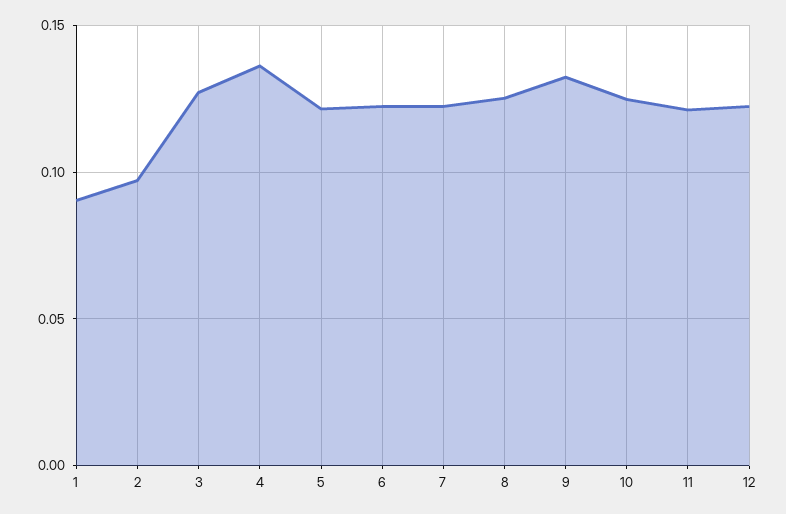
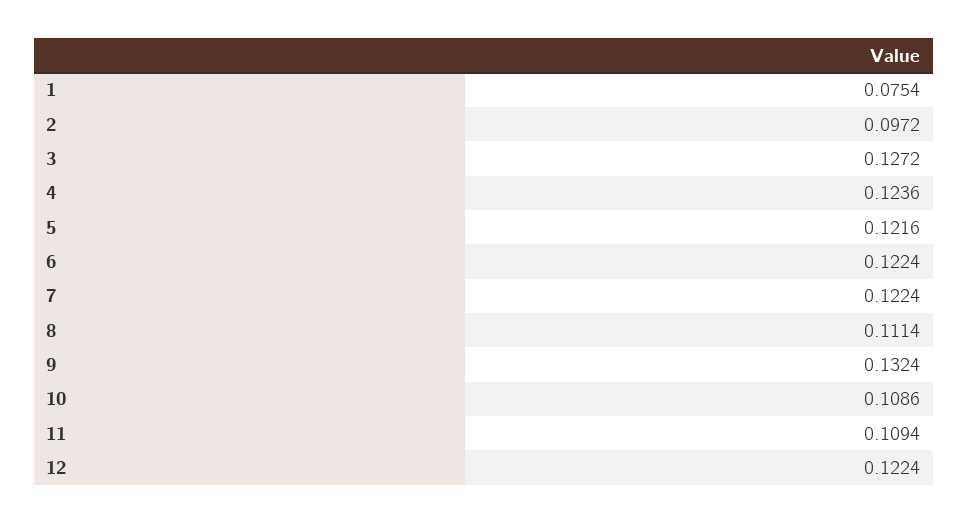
1: 0.09 -> 0.0754
4: 0.135 -> 0.1236
8: 0.125 -> 0.1114
10: 0.125 -> 0.1086
11: 0.12 -> 0.1094

